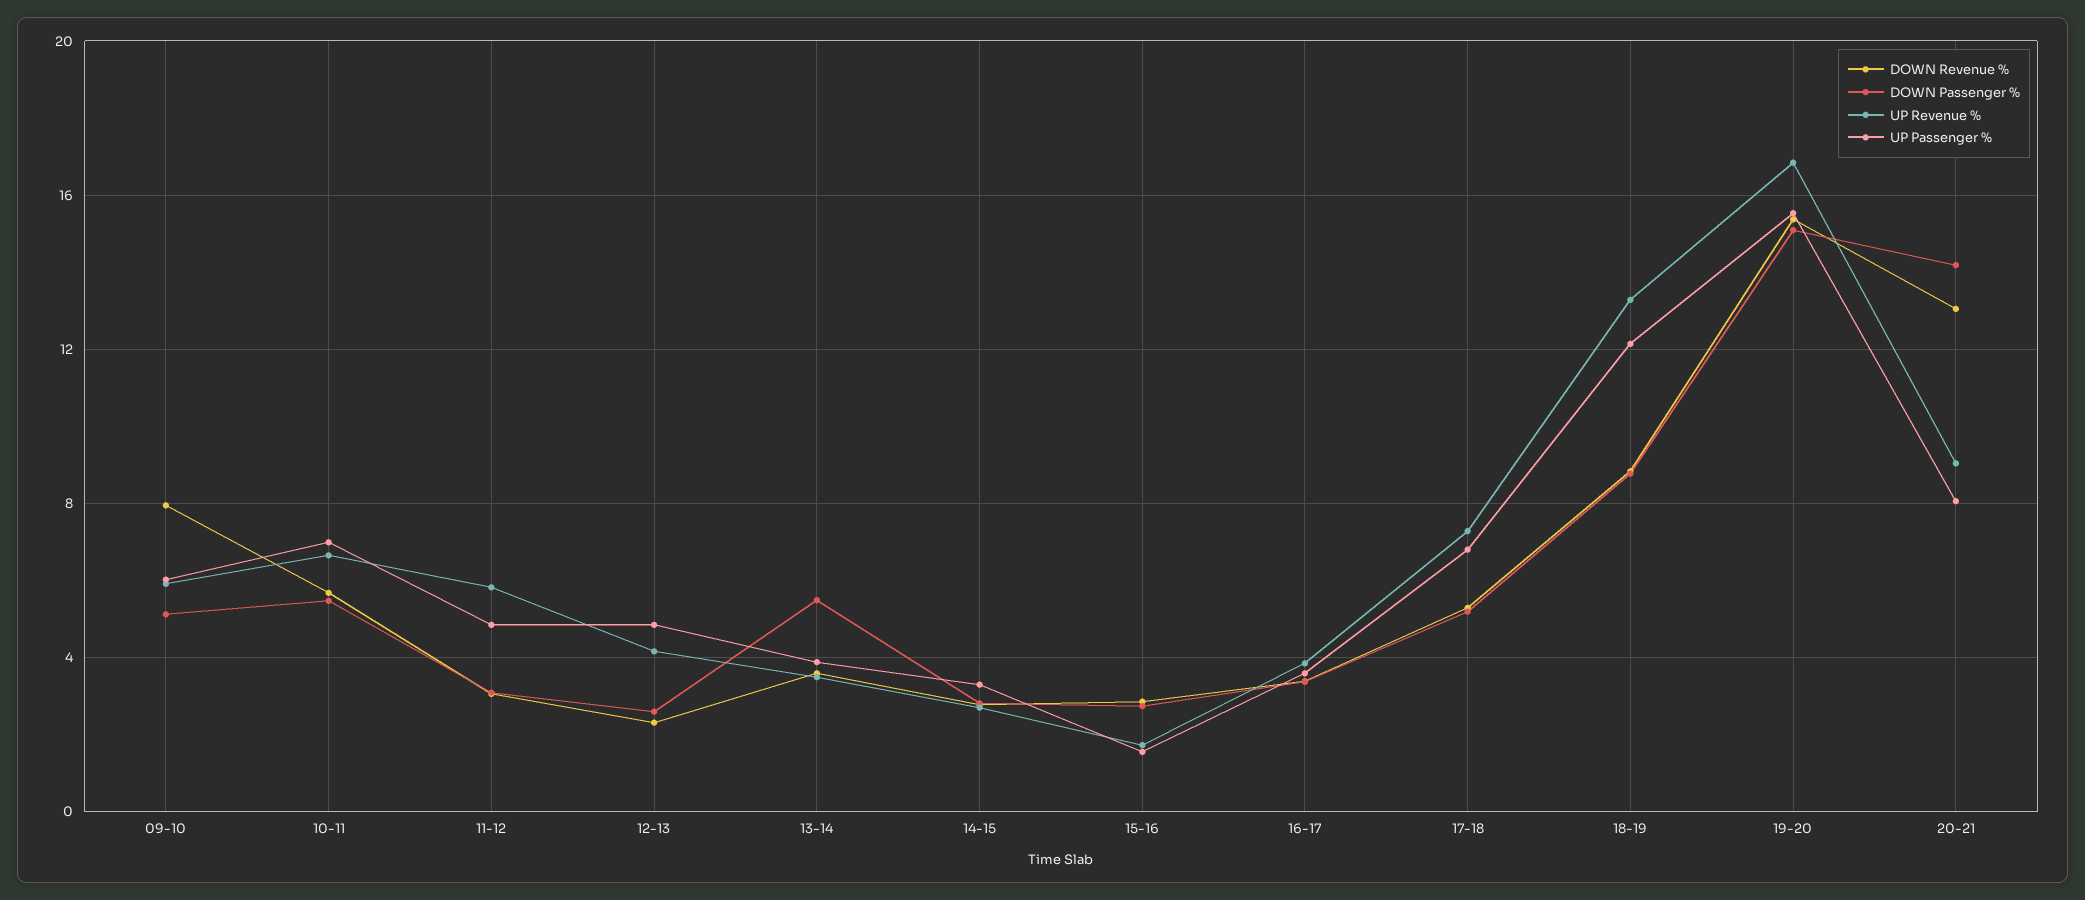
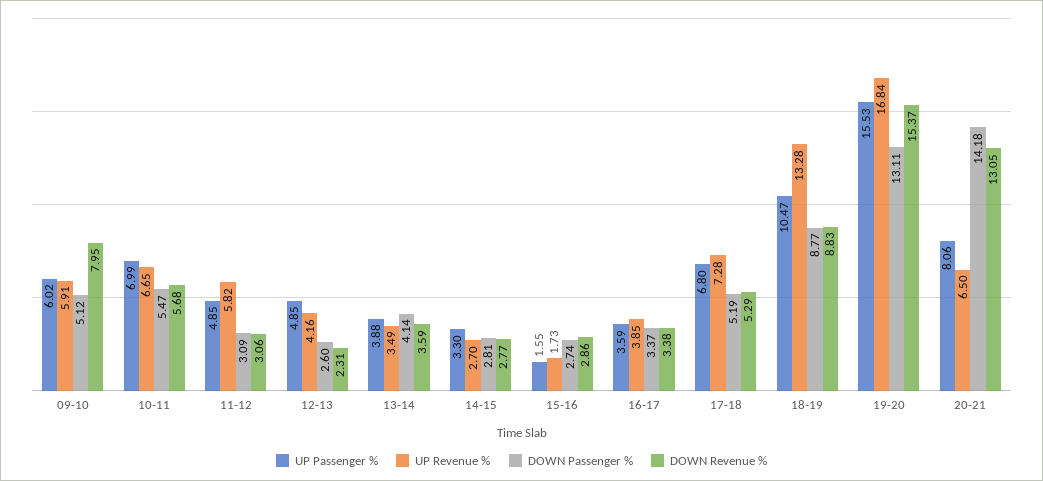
DOWN Passenger %, 13-14: 5.5 -> 4.14
UP Passenger %, 18-19: 12 -> 10.47
DOWN Passenger %, 19-20: 15 -> 13.11
UP Revenue %, 20-21: 9 -> 6.5

